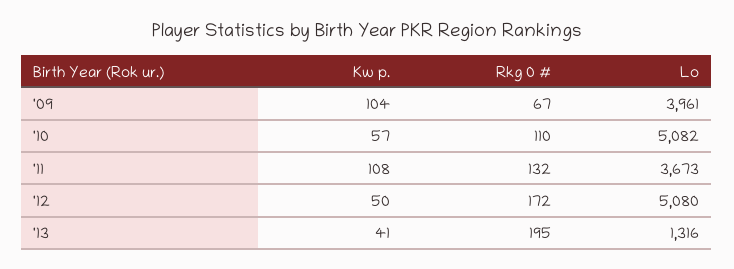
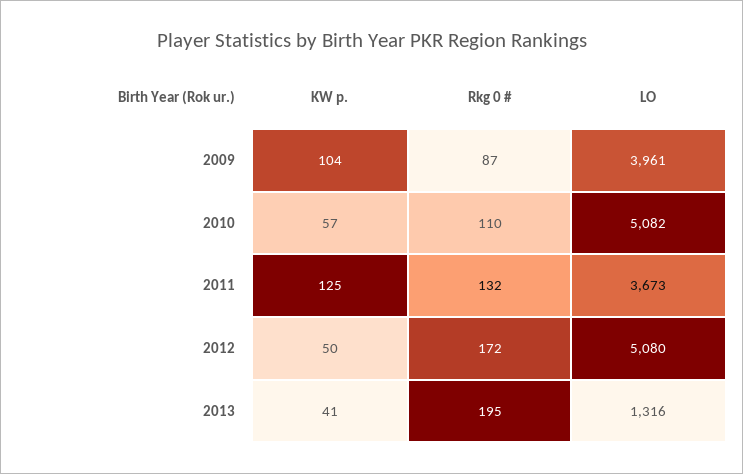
Rkg 0 #, '09: 67 -> 87
Kw p., '11: 108 -> 125

